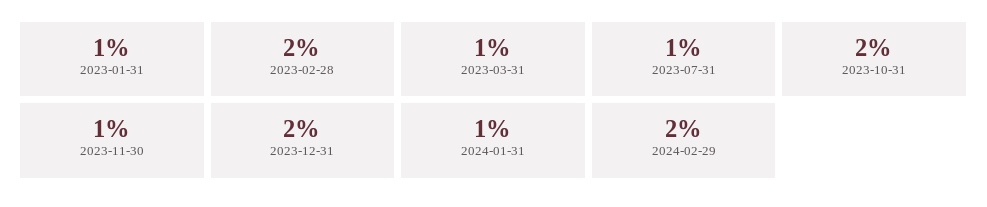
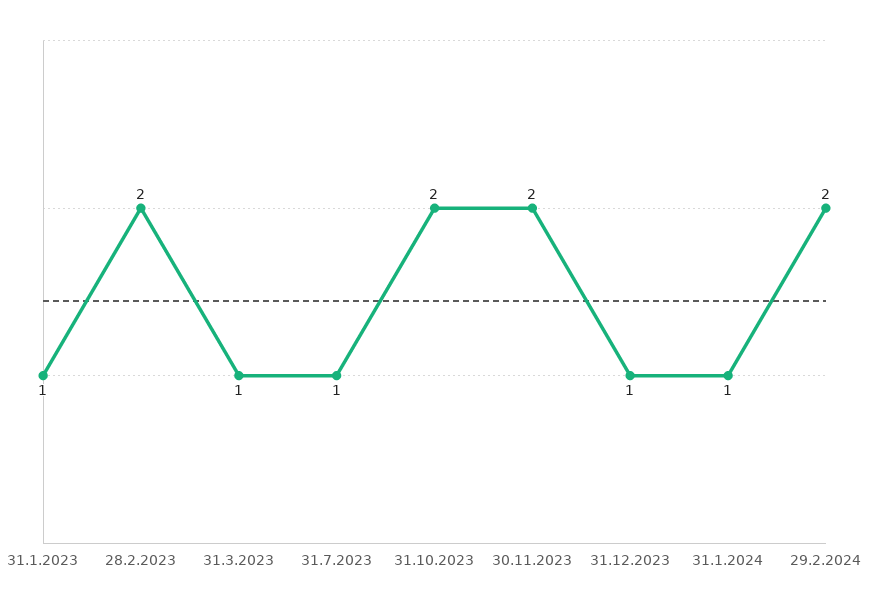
2023-11-30: 1 -> 2
2023-12-31: 2 -> 1

